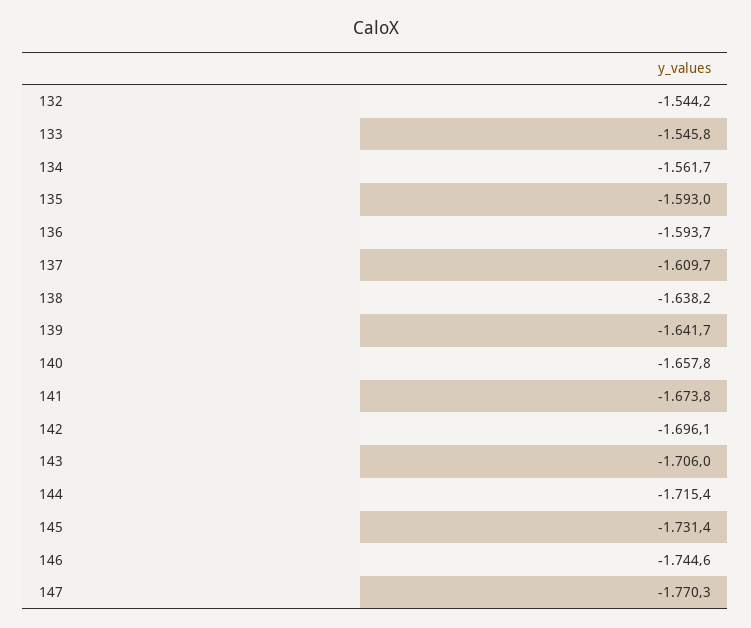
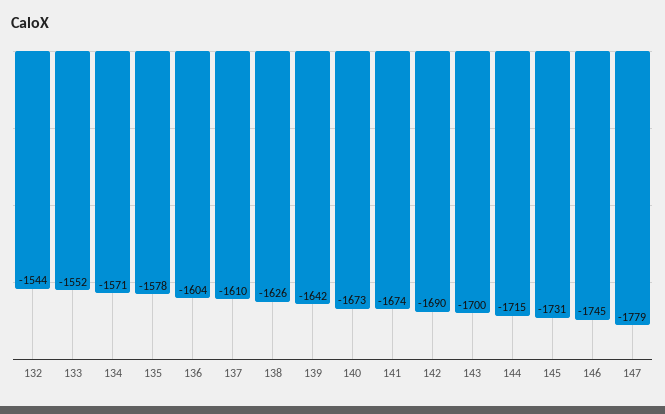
133: -1545.8 -> -1552
134: -1561.7 -> -1571
135: -1593 -> -1578
136: -1593.7 -> -1604
138: -1638.2 -> -1626
140: -1657.8 -> -1673
142: -1696.1 -> -1690
143: -1706 -> -1700
147: -1770.3 -> -1779

